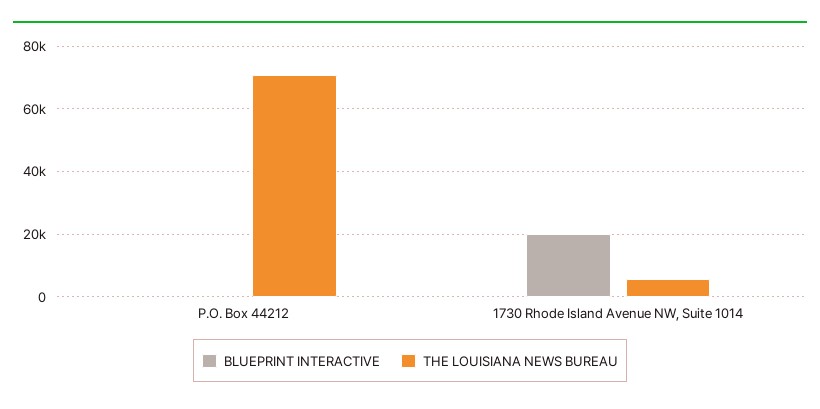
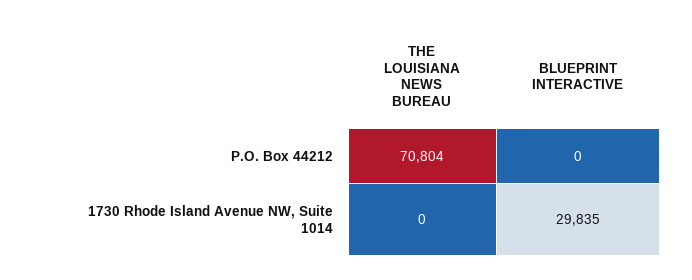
BLUEPRINT INTERACTIVE, 1730 Rhode Island Avenue NW, Suite 1014: 20000 -> 29835
THE LOUISIANA NEWS BUREAU, 1730 Rhode Island Avenue NW, Suite 1014: 6000 -> 0

